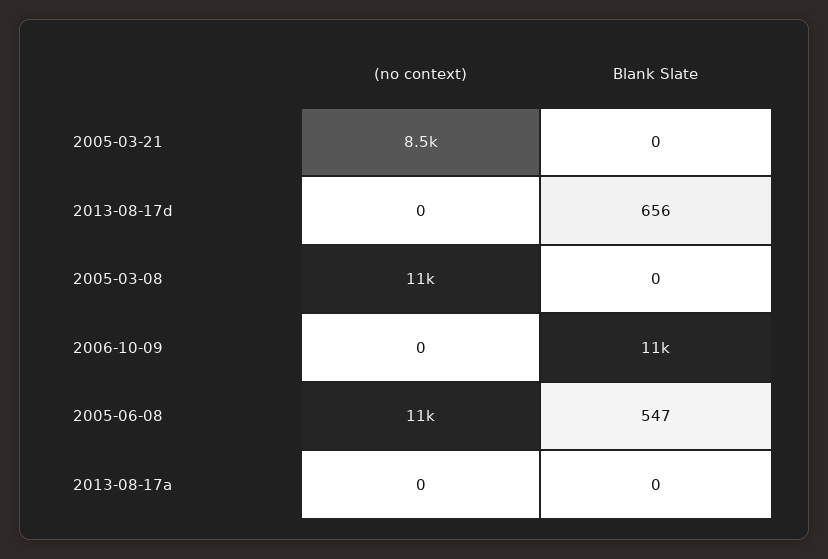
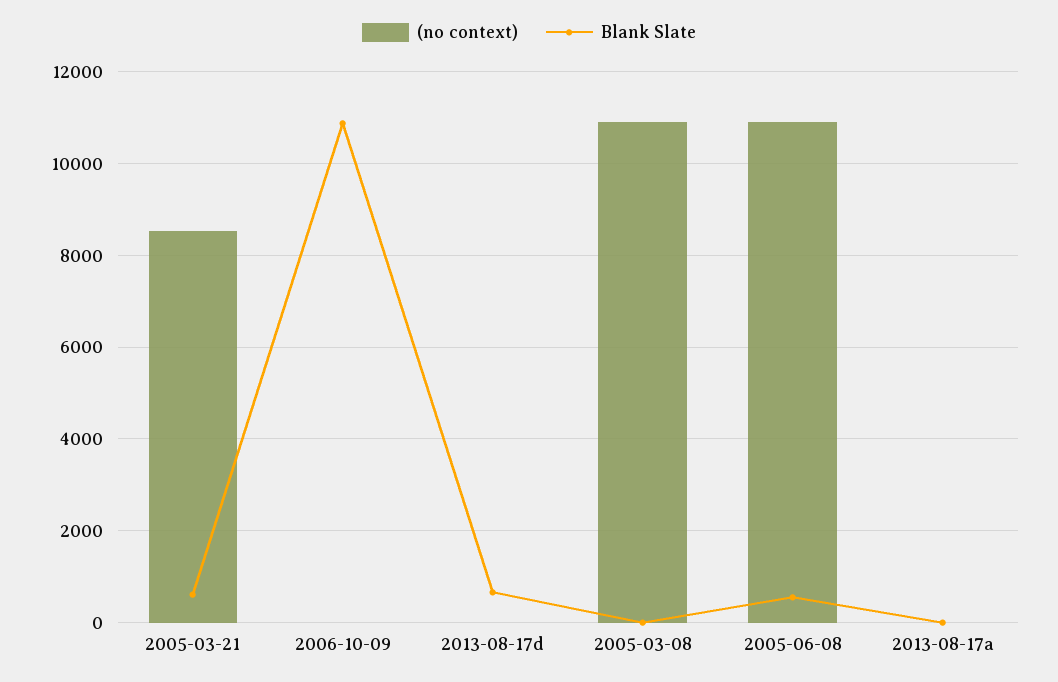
Blank Slate, 2005-03-21: 0 -> 600

